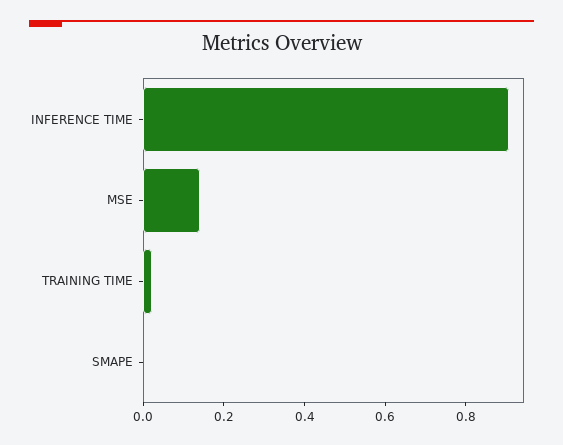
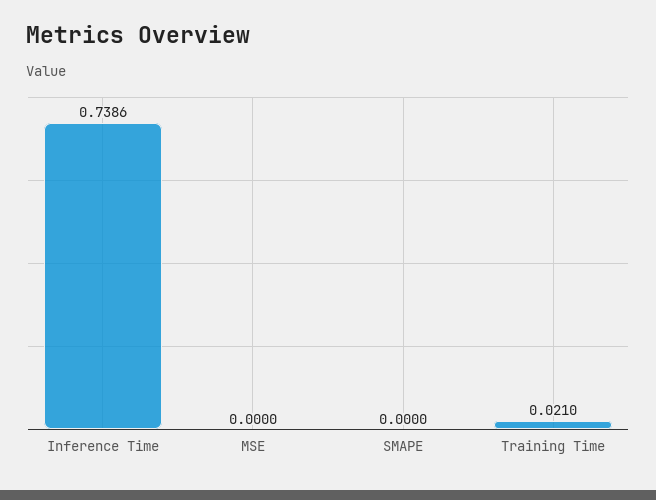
INFERENCE TIME: 0.9 -> 0.7386
MSE: 0.15 -> 0

